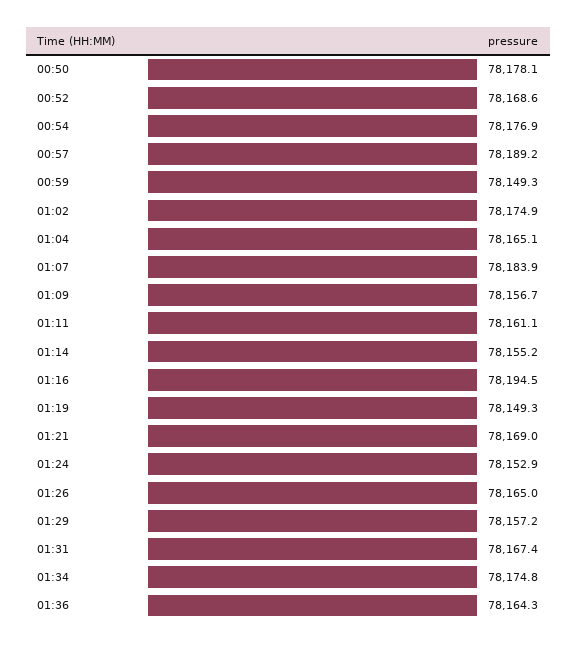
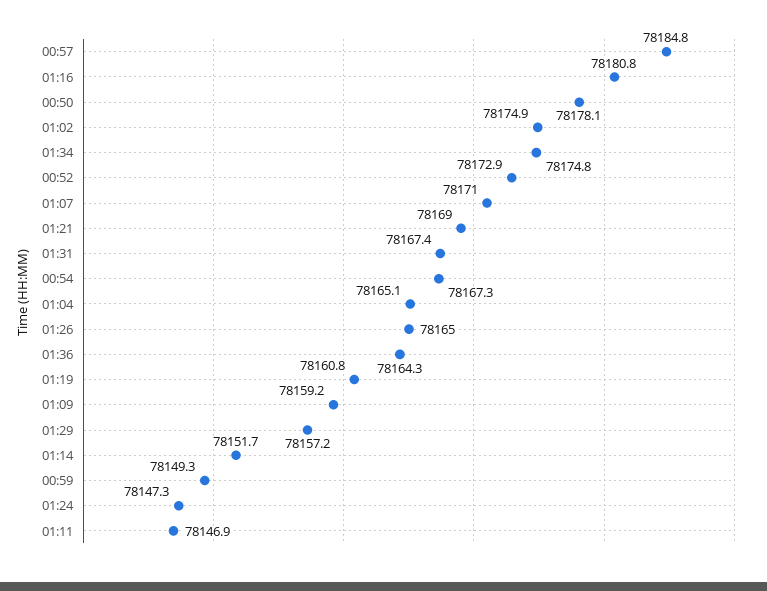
00:52: 78168.6 -> 78172.9
00:54: 78176.9 -> 78167.3
00:57: 78189.2 -> 78184.8
01:07: 78183.9 -> 78171
01:09: 78156.7 -> 78159.2
01:11: 78161.1 -> 78146.9
01:14: 78155.2 -> 78151.7
01:16: 78194.5 -> 78180.8
01:19: 78149.3 -> 78160.8
01:24: 78152.9 -> 78147.3

